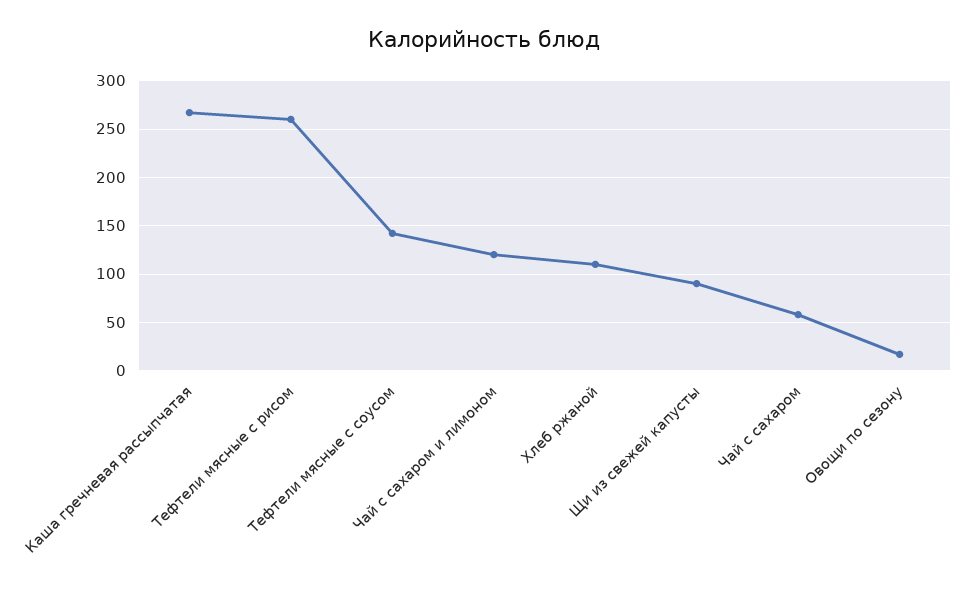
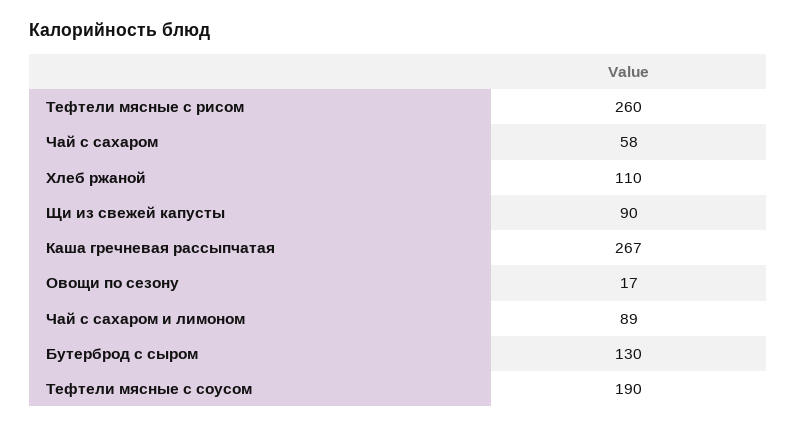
Тефтели мясные с соусом: 140 -> 190
Чай с сахаром и лимоном: 120 -> 89
Бутерброд с сыром: none -> 130

